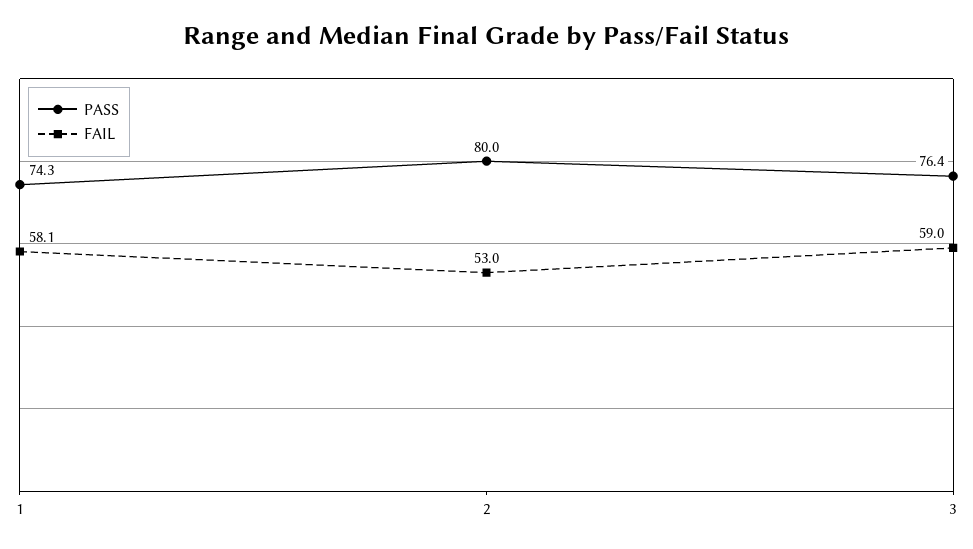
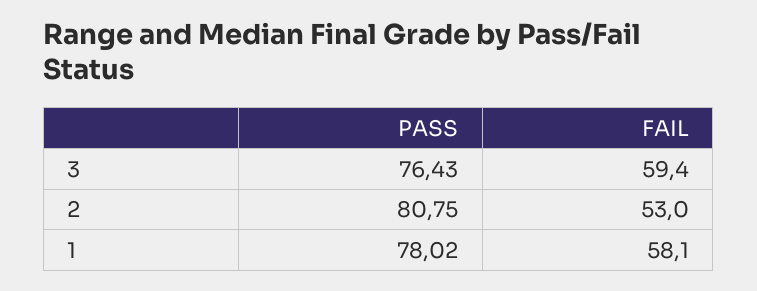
PASS, 1: 74.3 -> 78.02
PASS, 2: 80 -> 80.75
FAIL, 3: 59 -> 59.4

